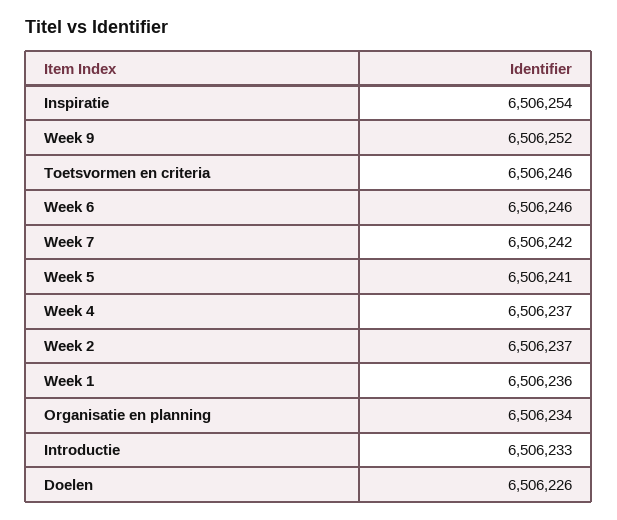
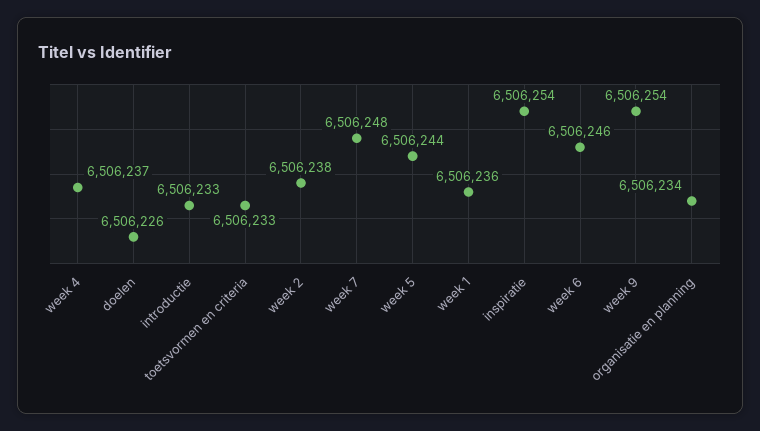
Week 9: 6506252 -> 6506254
Toetsvormen en criteria: 6506246 -> 6506233
Week 7: 6506242 -> 6506248
Week 5: 6506241 -> 6506244
Week 2: 6506237 -> 6506238

